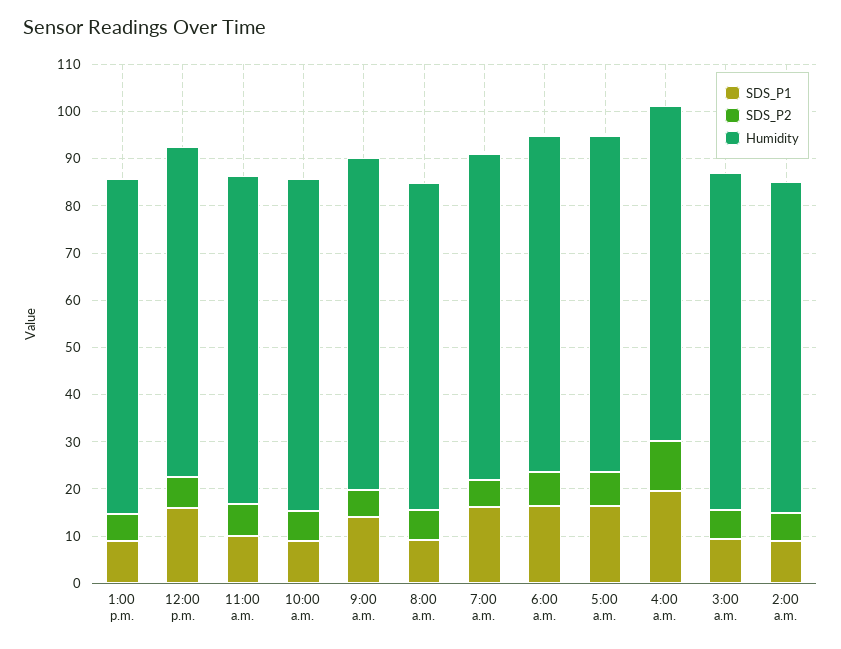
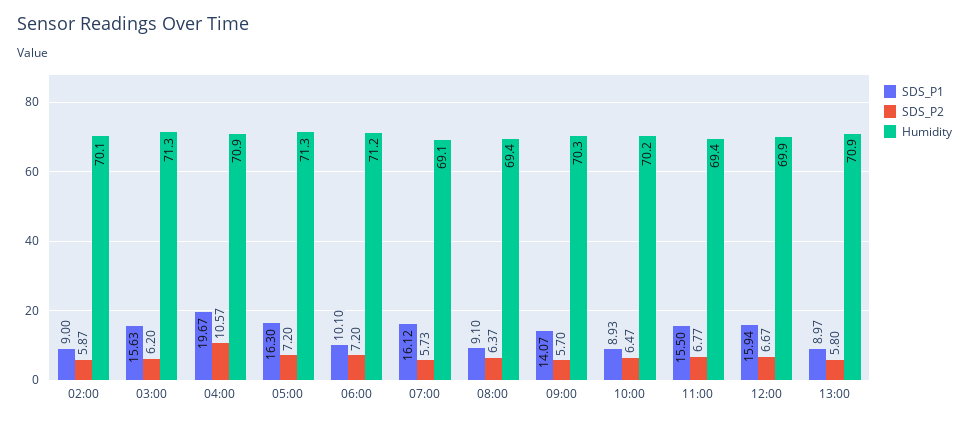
SDS_P1, 11:00 a.m.: 10 -> 15.5
SDS_P1, 6:00 a.m.: 16 -> 10.1
SDS_P1, 3:00 a.m.: 10 -> 15.63

